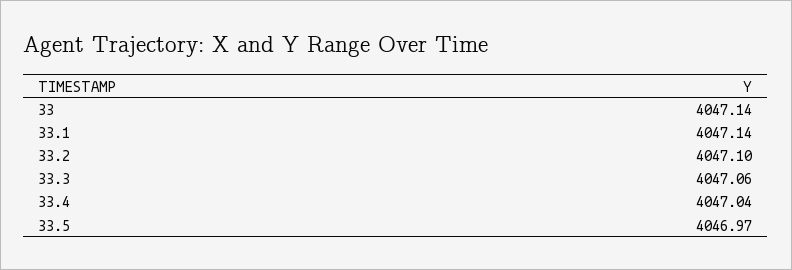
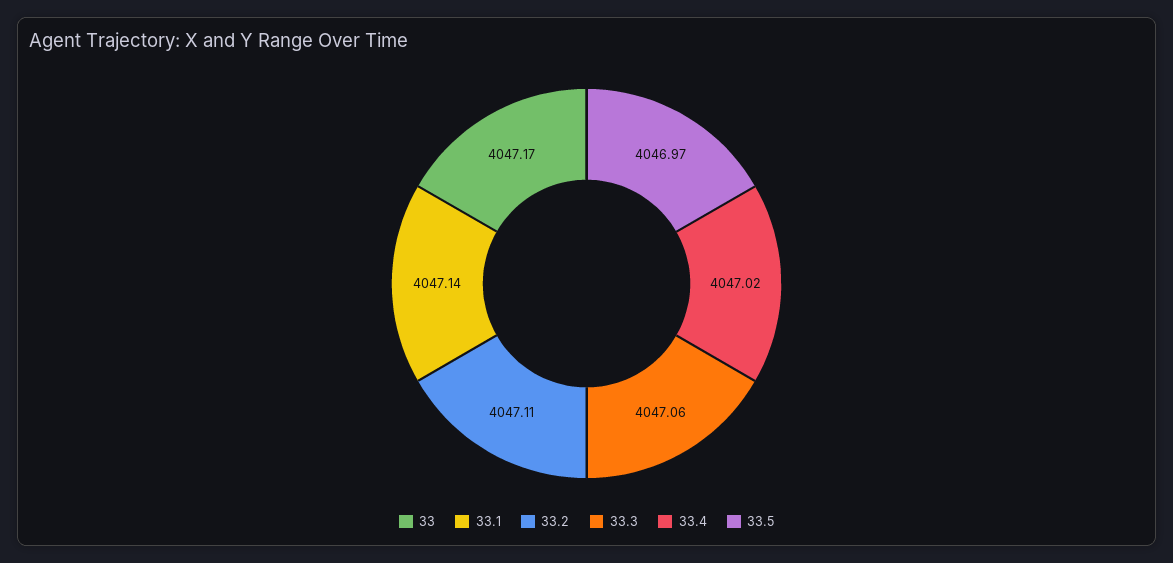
33: 4047.14 -> 4047.17
33.2: 4047.1 -> 4047.11
33.4: 4047.04 -> 4047.02

